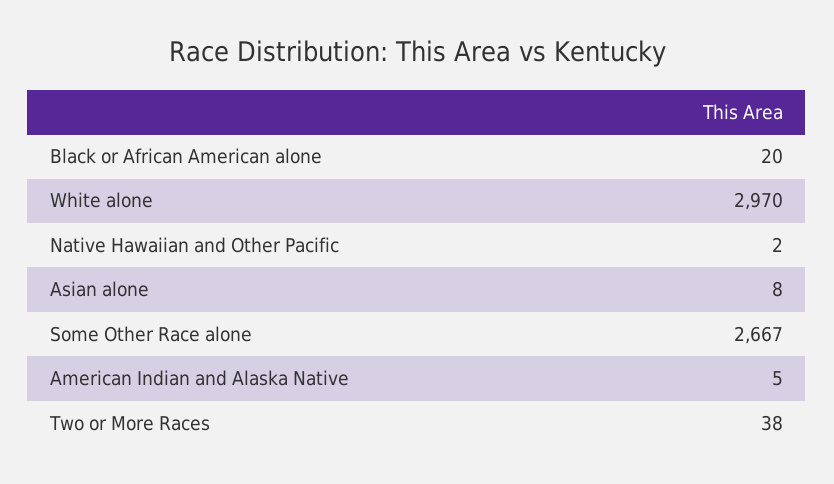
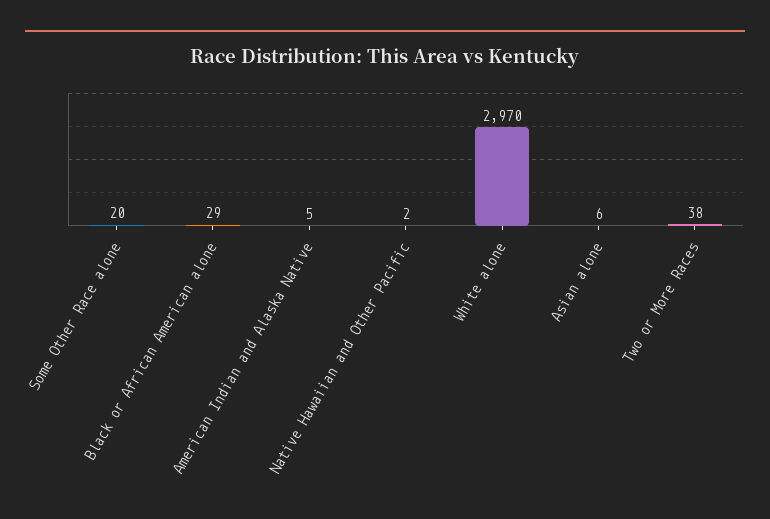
Black or African American alone: 20 -> 29
Asian alone: 8 -> 6
Some Other Race alone: 2667 -> 20

